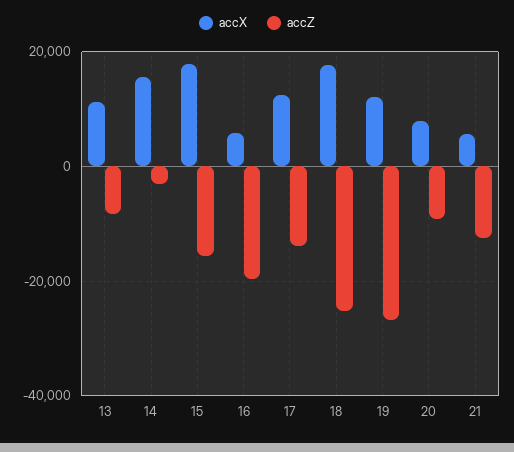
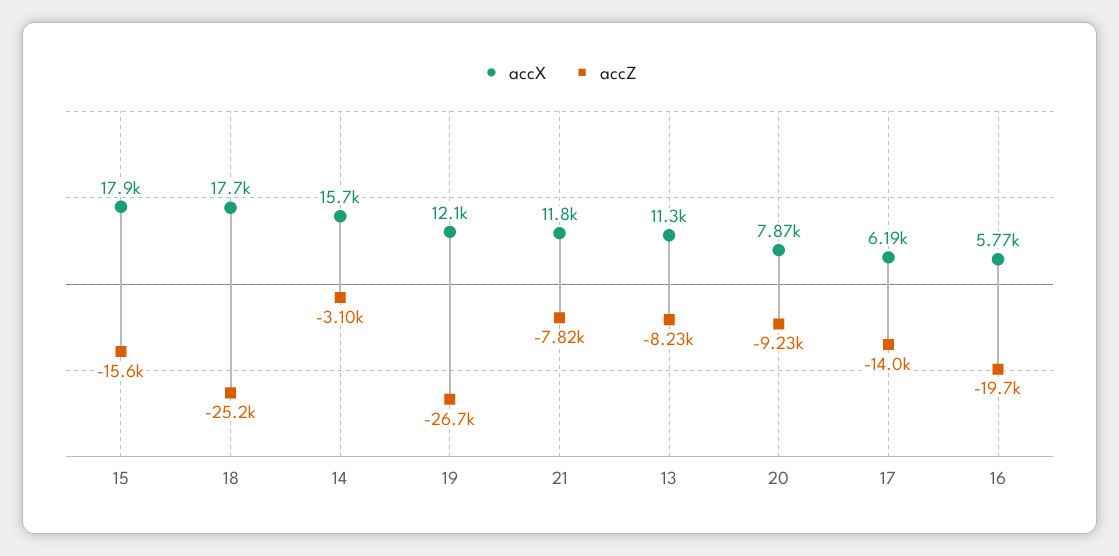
accX, 17: 12000 -> 6190
accX, 21: 6000 -> 11800
accZ, 21: -12000 -> -7820

